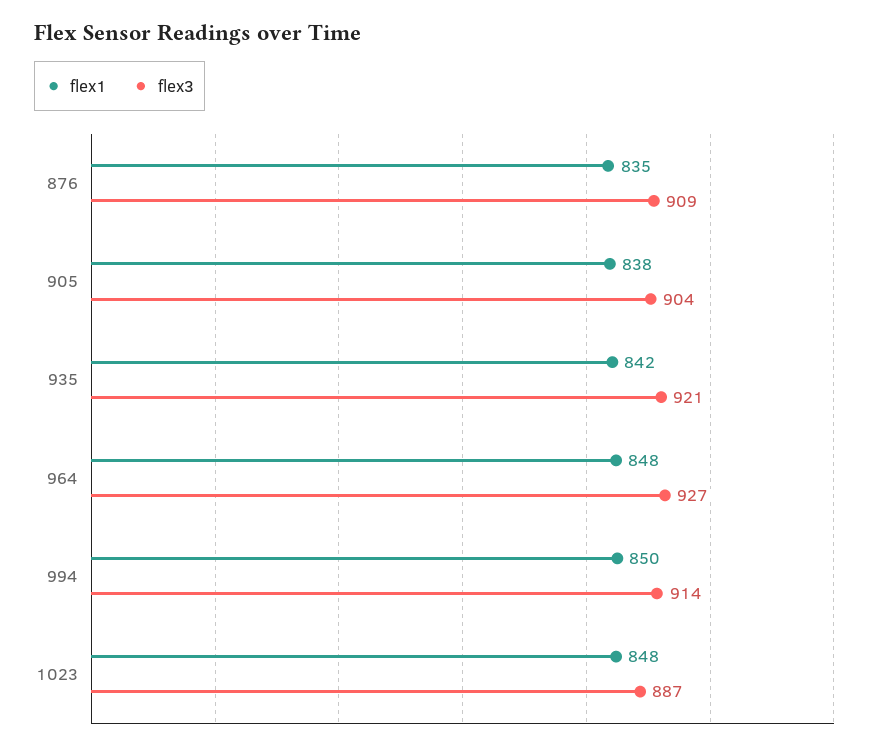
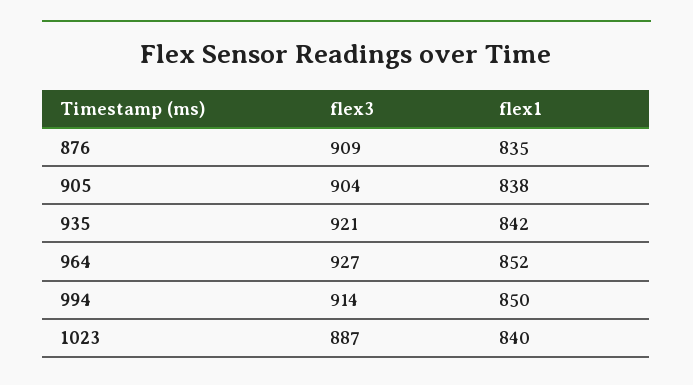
flex1, 964: 848 -> 852
flex1, 1023: 848 -> 840

